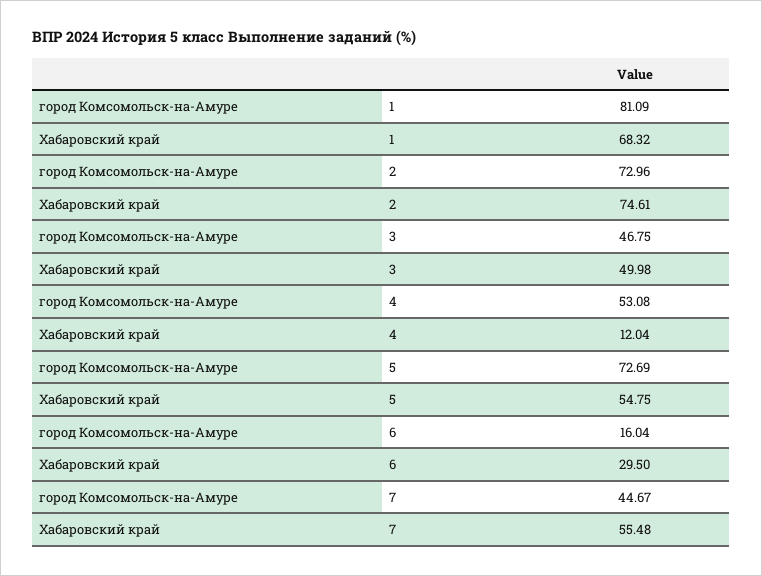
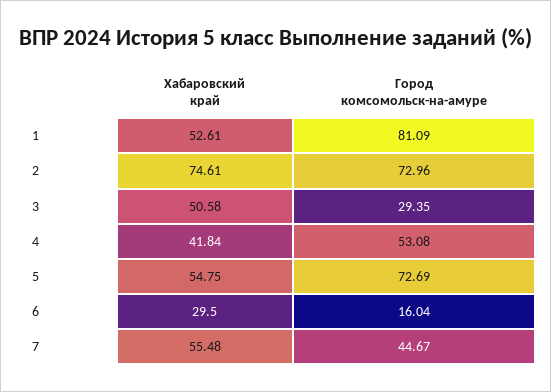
Хабаровский край, 1: 68.32 -> 52.61
город Комсомольск-на-Амуре, 3: 46.75 -> 29.35
Хабаровский край, 3: 49.98 -> 50.58
Хабаровский край, 4: 12.04 -> 41.84

